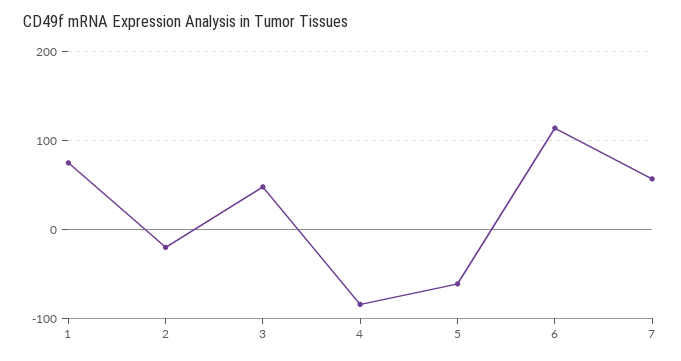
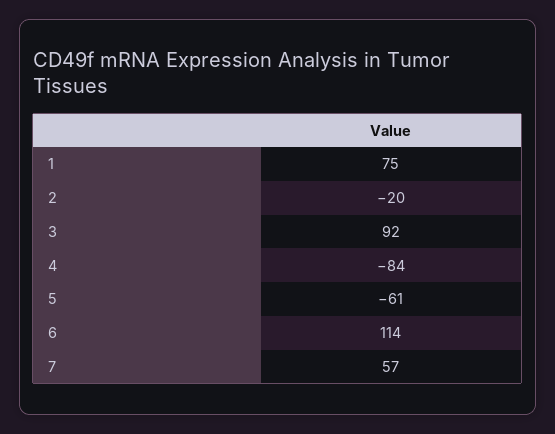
3: 50 -> 92

